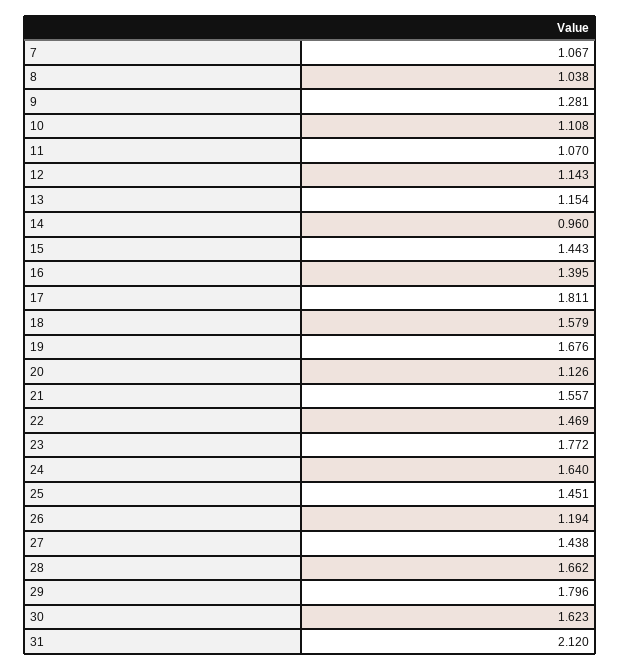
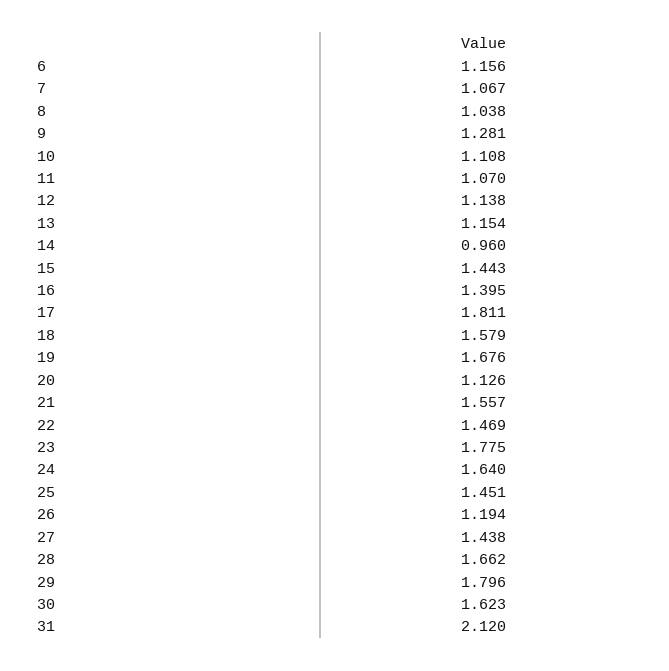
12: 1.143 -> 1.138
23: 1.772 -> 1.775
6: none -> 1.156

